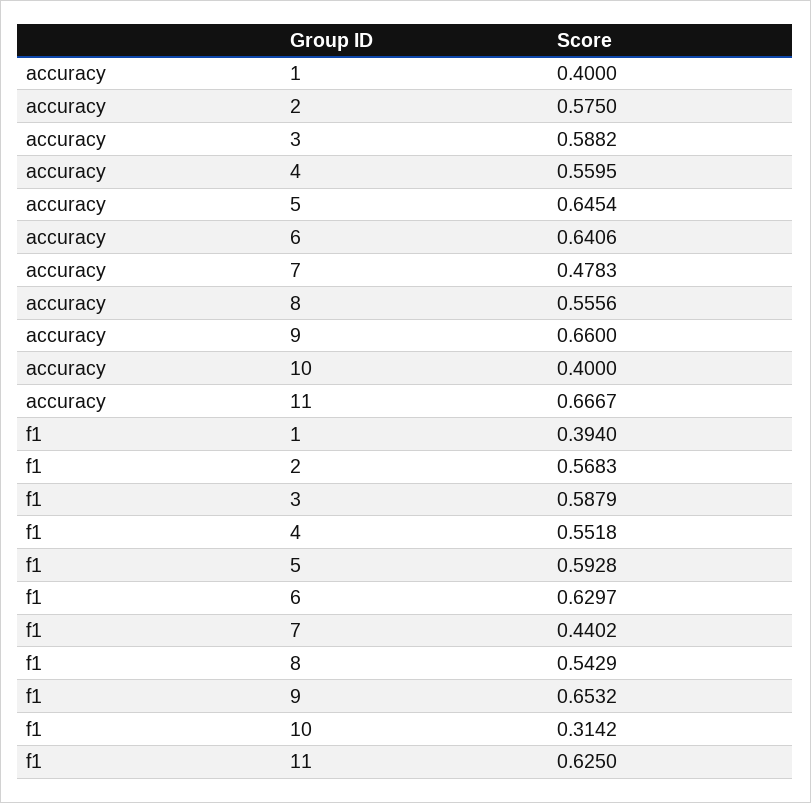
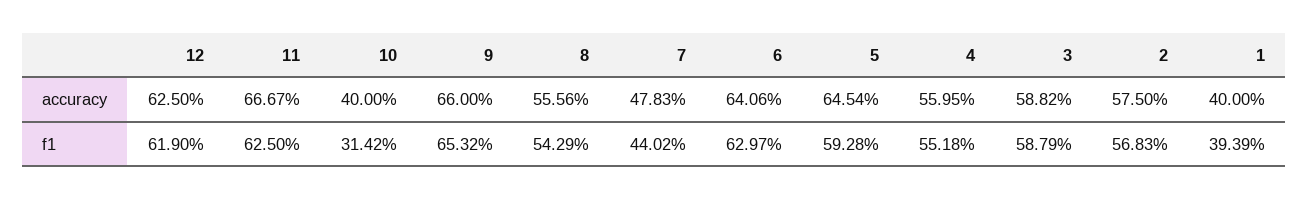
f1, 1: 0.394 -> 0.3939
accuracy, 12: none -> 0.625
f1, 12: none -> 0.619

